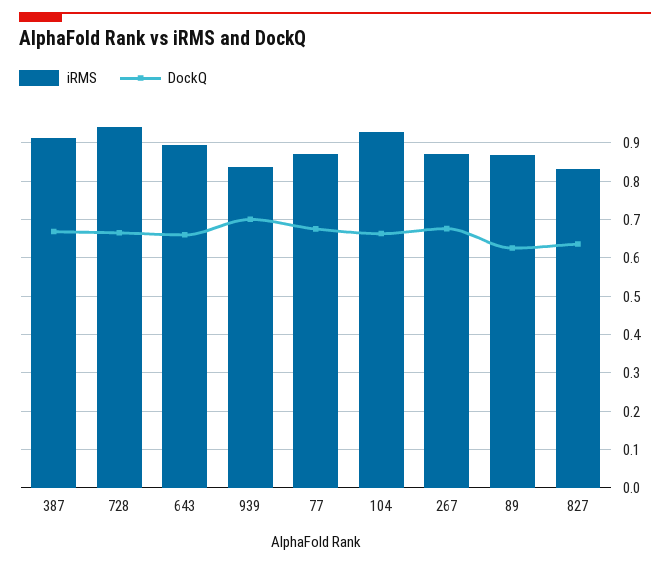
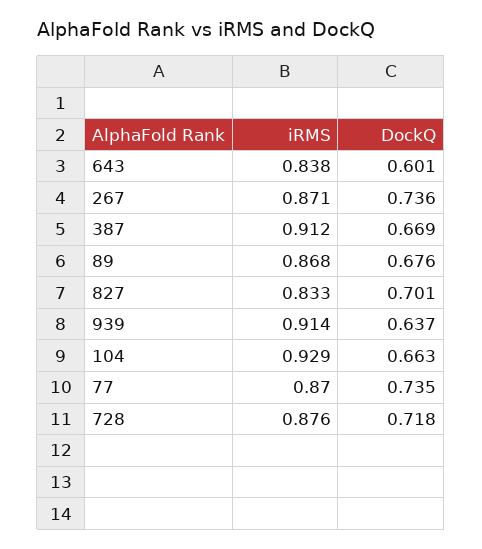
iRMS, 728: 0.94 -> 0.876
DockQ, 728: 0.66 -> 0.718
iRMS, 643: 0.9 -> 0.838
DockQ, 643: 0.66 -> 0.601
iRMS, 939: 0.84 -> 0.914
DockQ, 939: 0.7 -> 0.637
DockQ, 77: 0.68 -> 0.735
DockQ, 267: 0.68 -> 0.736
DockQ, 89: 0.62 -> 0.676
DockQ, 827: 0.64 -> 0.701

